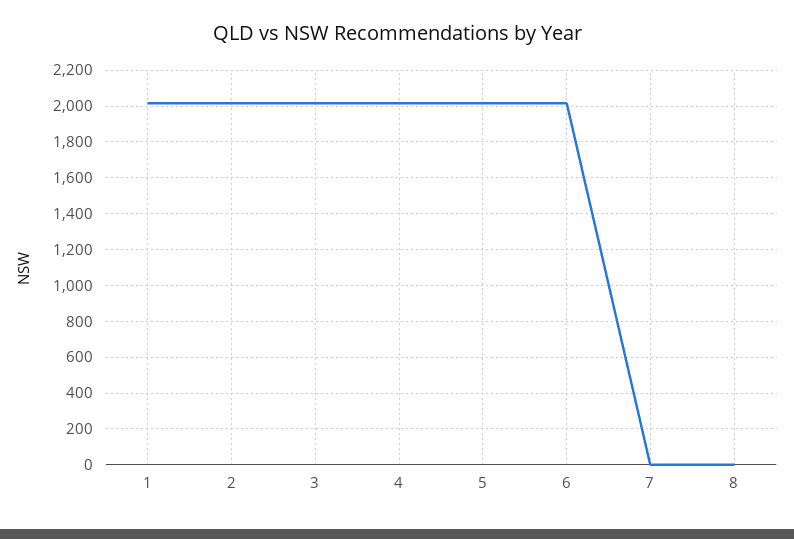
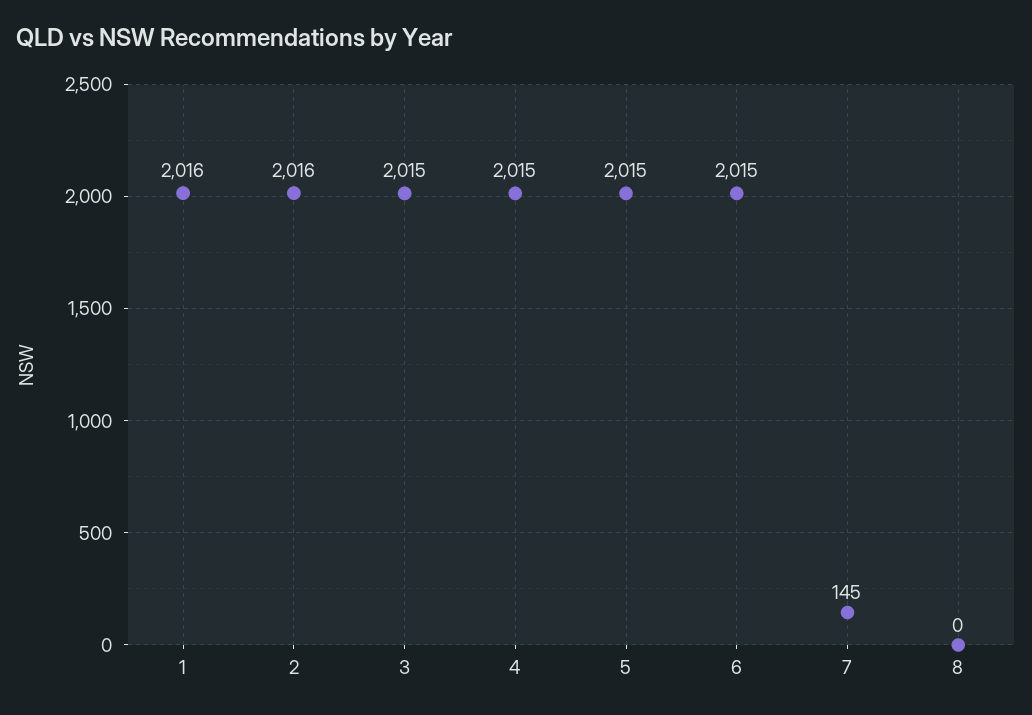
7: 0 -> 145

